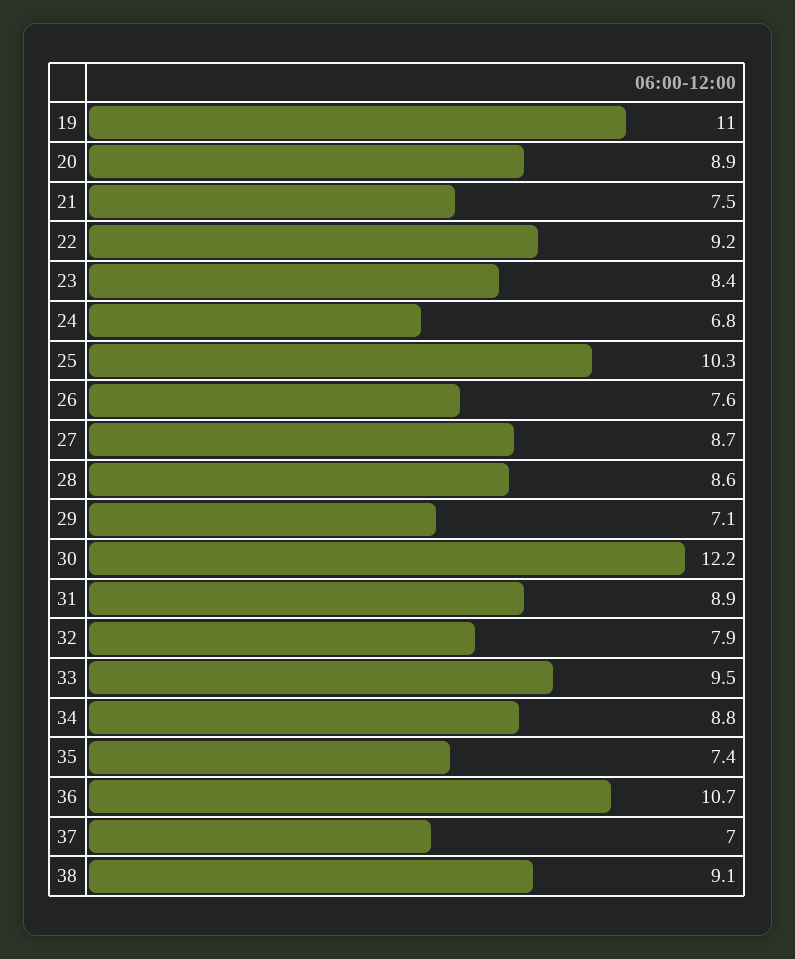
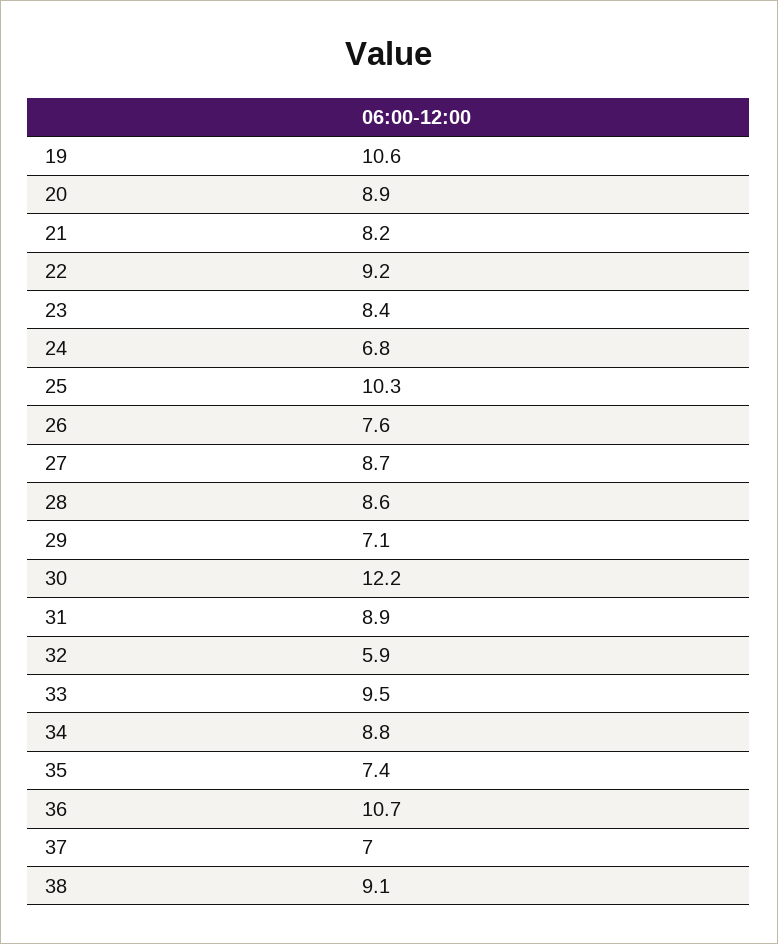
19: 11 -> 10.6
21: 7.5 -> 8.2
32: 7.9 -> 5.9

